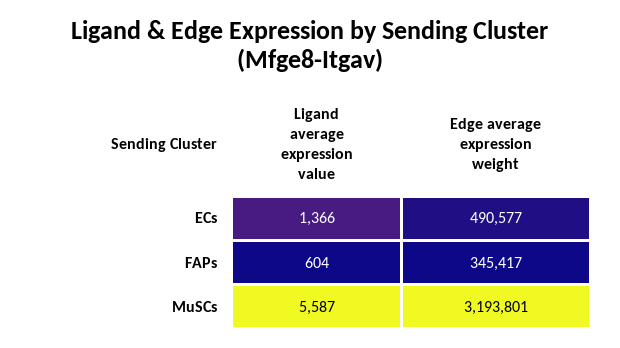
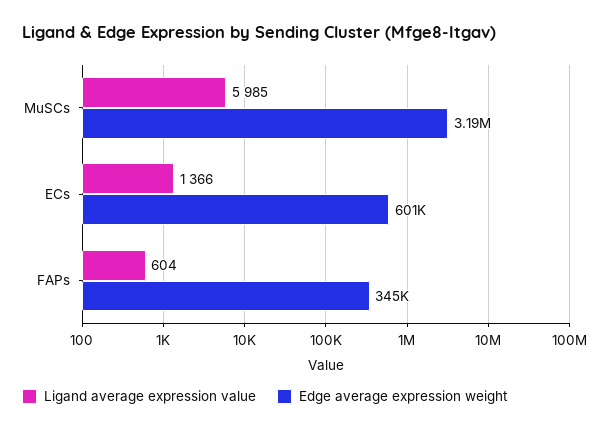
Edge average expression weight, ECs: 490577 -> 601000
Ligand average expression value, MuSCs: 5587 -> 5985

